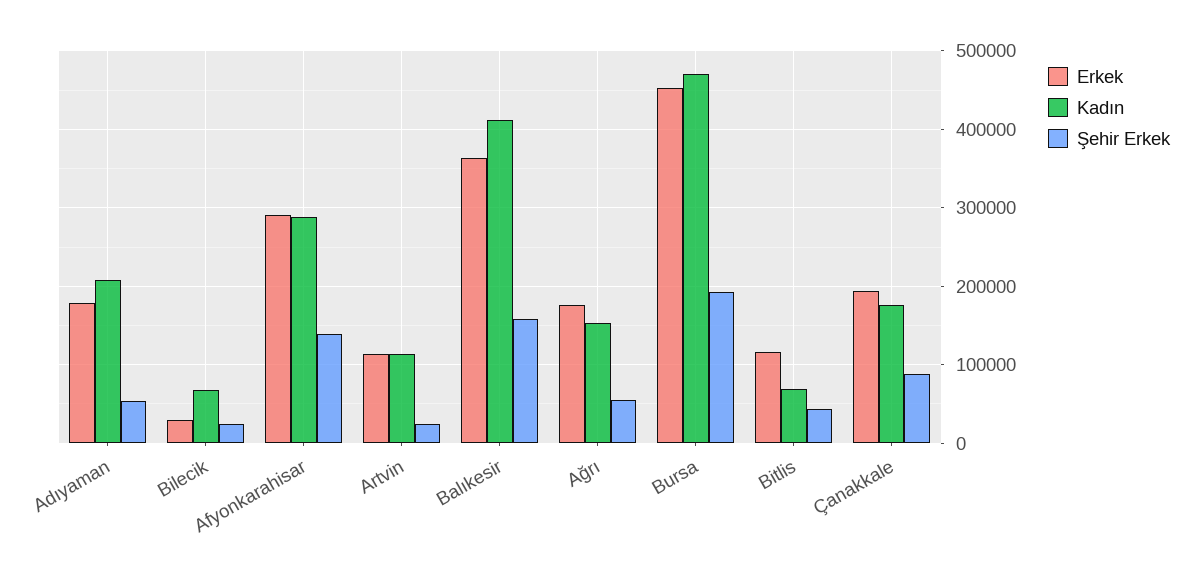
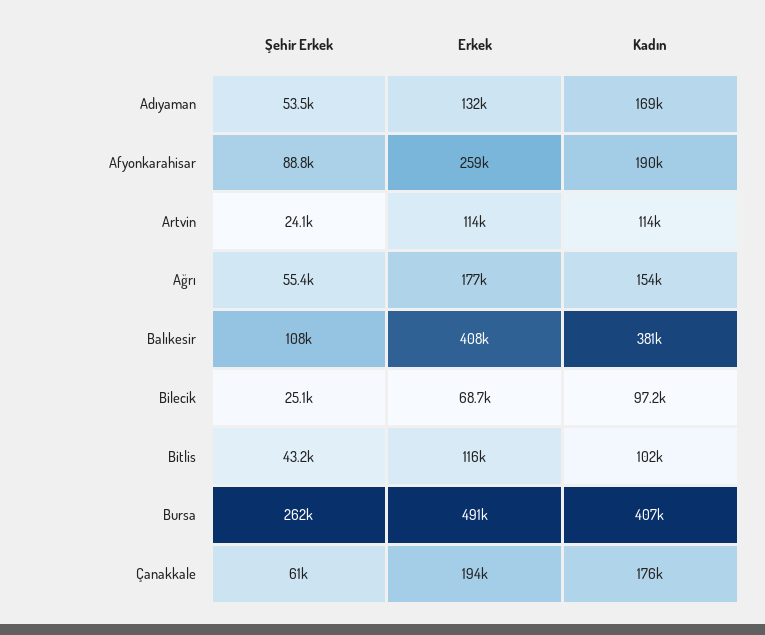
Erkek, Adıyaman: 180000 -> 132000
Kadın, Adıyaman: 210000 -> 169000
Erkek, Bilecik: 30000 -> 68700
Kadın, Bilecik: 70000 -> 97200
Erkek, Afyonkarahisar: 290000 -> 259000
Kadın, Afyonkarahisar: 290000 -> 190000
Şehir Erkek, Afyonkarahisar: 140000 -> 88800
Erkek, Balıkesir: 360000 -> 408000
Kadın, Balıkesir: 410000 -> 381000
Şehir Erkek, Balıkesir: 160000 -> 108000
Erkek, Bursa: 450000 -> 491000
Kadın, Bursa: 470000 -> 407000
Şehir Erkek, Bursa: 190000 -> 262000
Kadın, Bitlis: 70000 -> 102000
Şehir Erkek, Çanakkale: 90000 -> 61000

